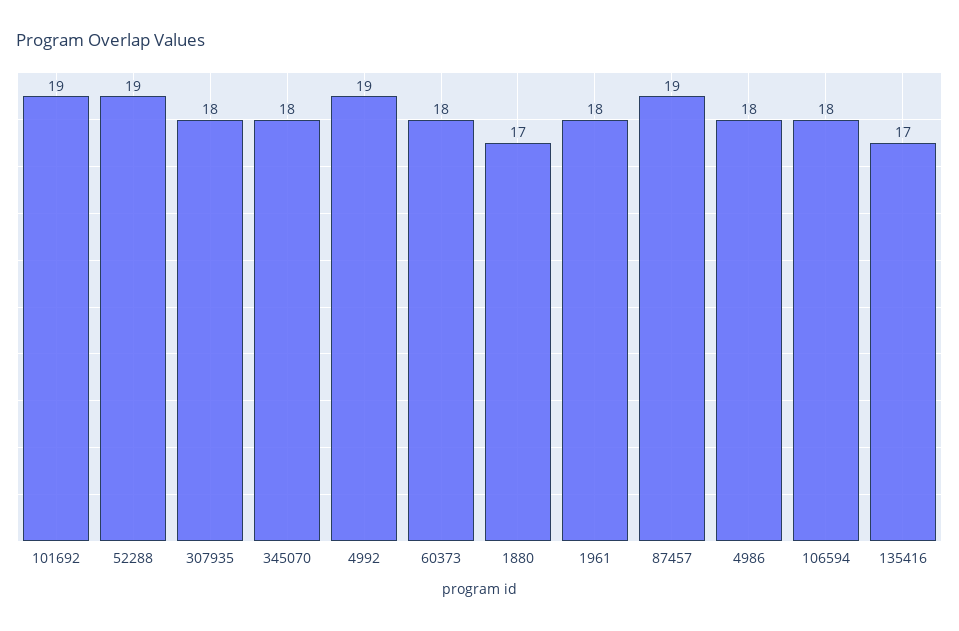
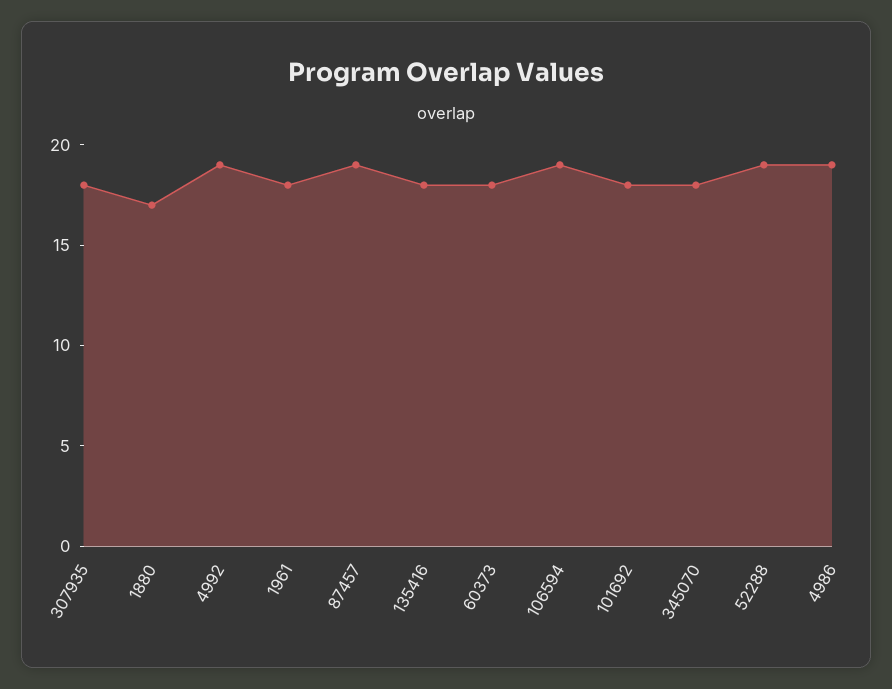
101692: 19 -> 18
4986: 18 -> 19
106594: 18 -> 19
135416: 17 -> 18

